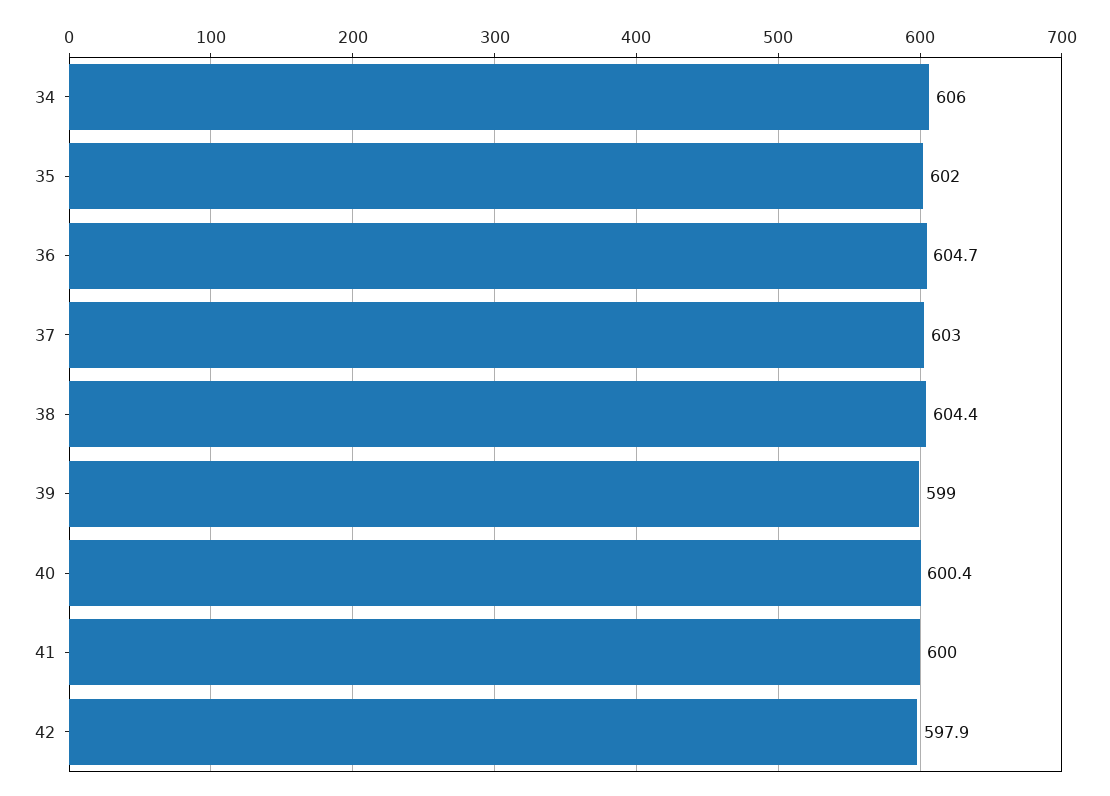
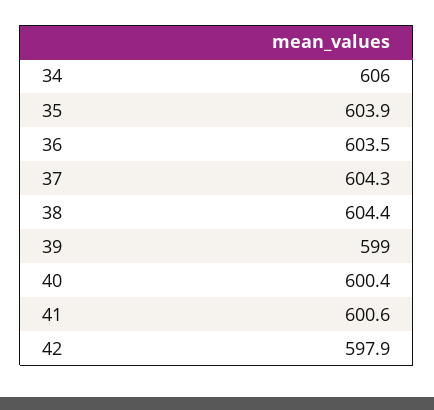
35: 602 -> 603.9
36: 604.7 -> 603.5
37: 603 -> 604.3
41: 600 -> 600.6

